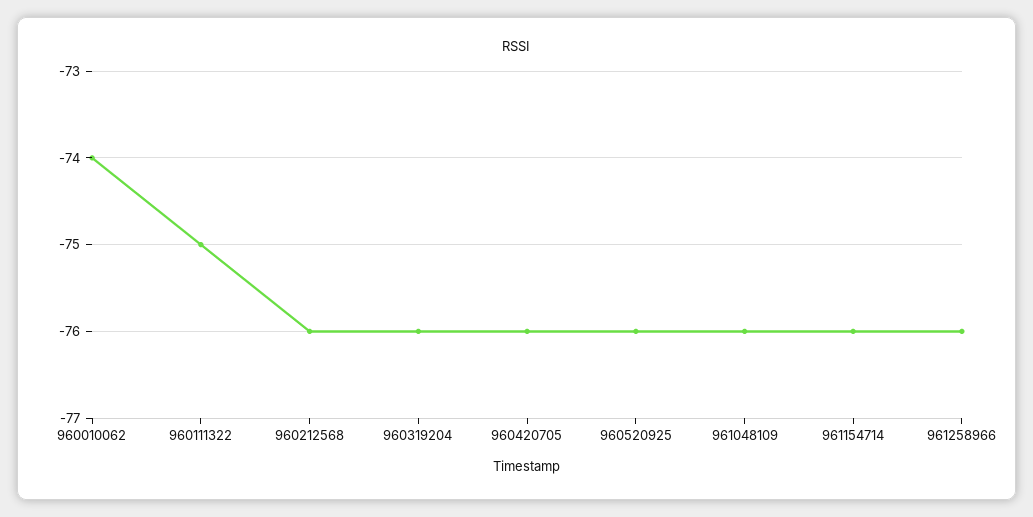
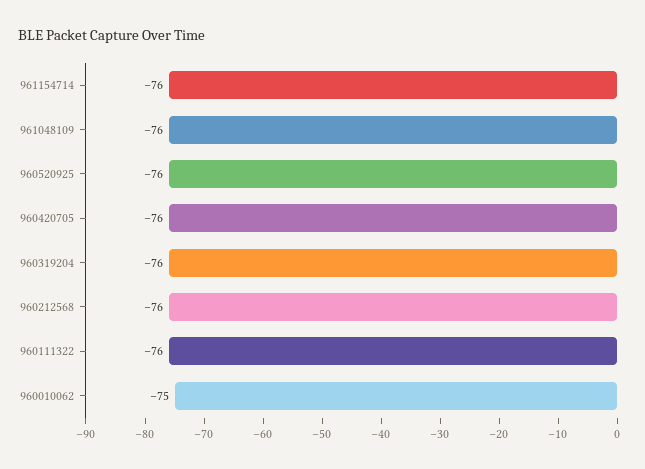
960010062: -74 -> -75
960111322: -75 -> -76
961258966: -76 -> none

